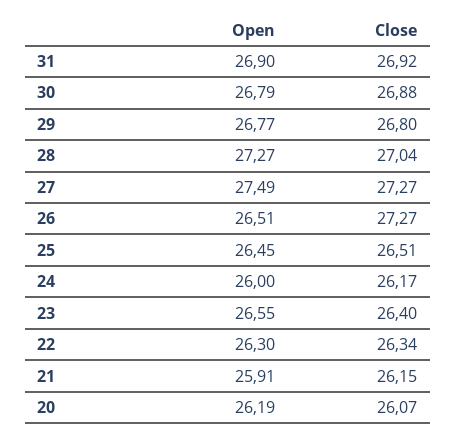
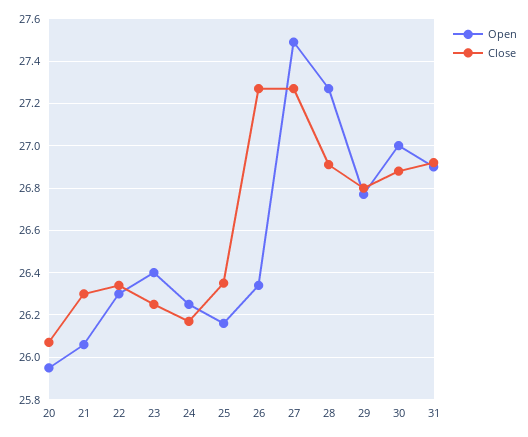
Open, 30: 26.79 -> 27
Close, 28: 27.04 -> 26.9
Open, 26: 26.51 -> 26.35
Open, 25: 26.45 -> 26.15
Close, 25: 26.51 -> 26.35
Open, 24: 26 -> 26.25
Open, 23: 26.55 -> 26.4
Close, 23: 26.4 -> 26.25
Open, 21: 25.91 -> 26.05
Close, 21: 26.15 -> 26.3
Open, 20: 26.19 -> 25.95

